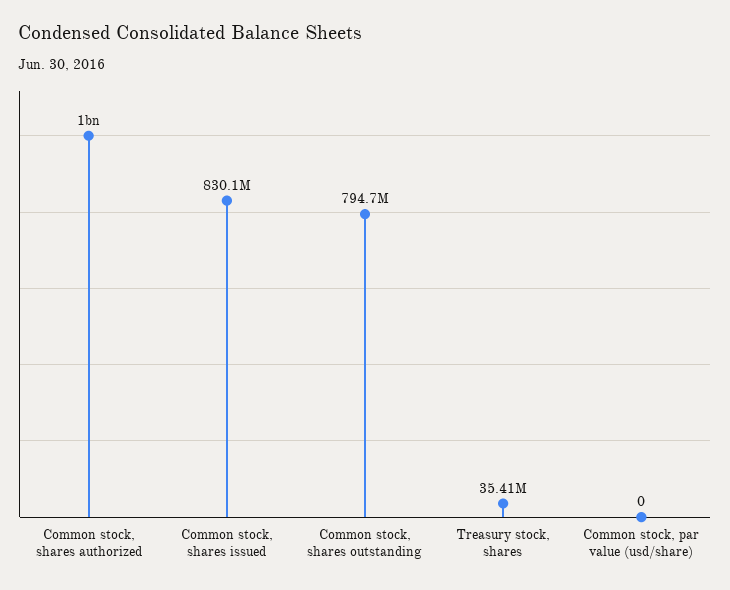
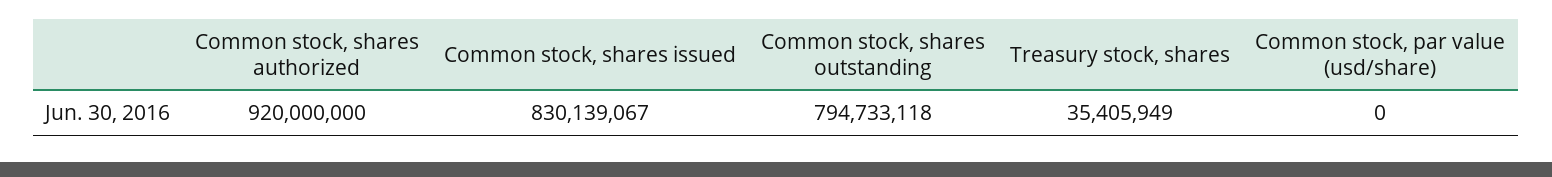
Common stock, shares authorized: 1000000000 -> 920000000

